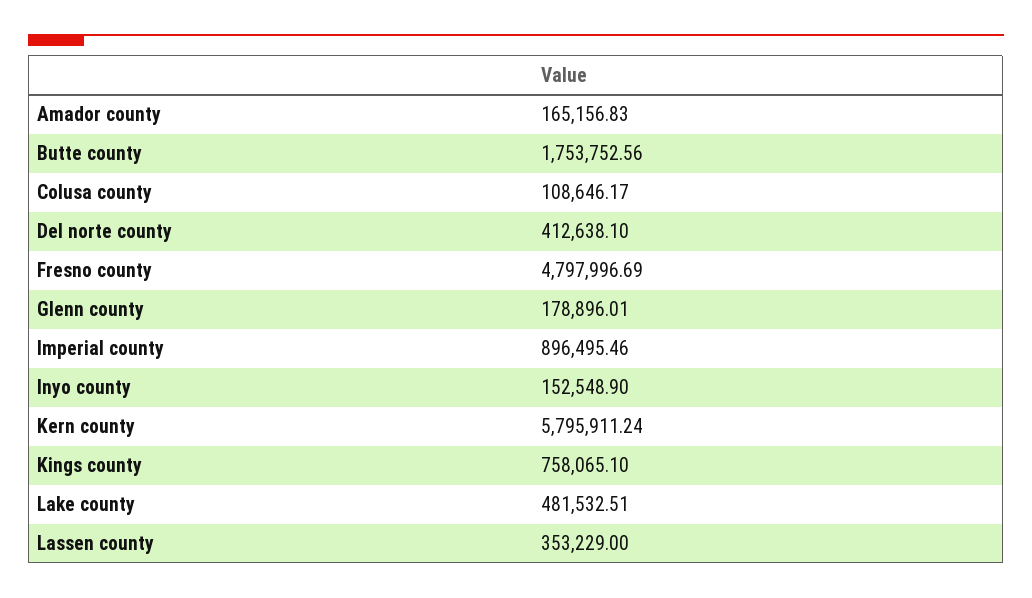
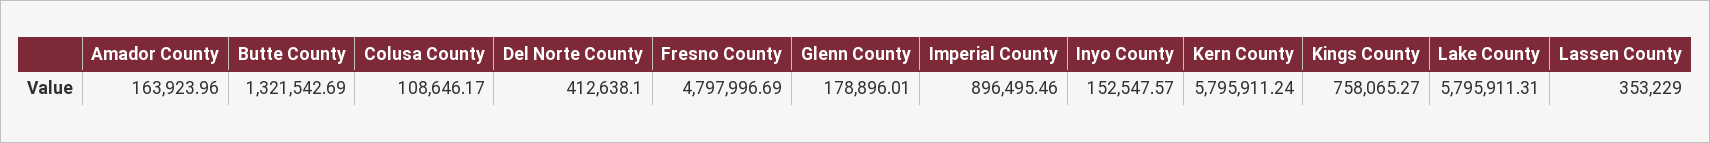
Amador county: 165156.83 -> 163923.96
Butte county: 1753752.56 -> 1321542.69
Inyo county: 152548.9 -> 152547.57
Kings county: 758065.1 -> 758065.27
Lake county: 481532.51 -> 5795911.31

